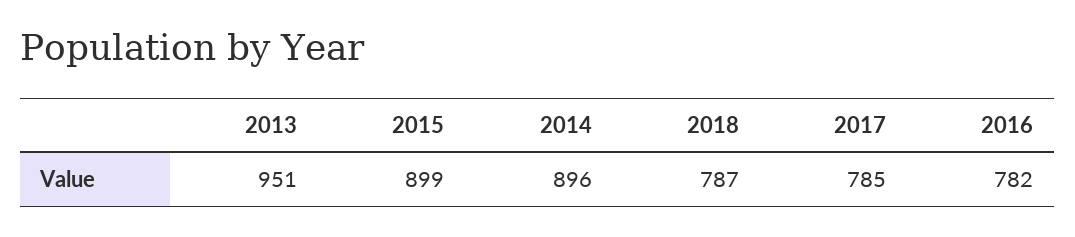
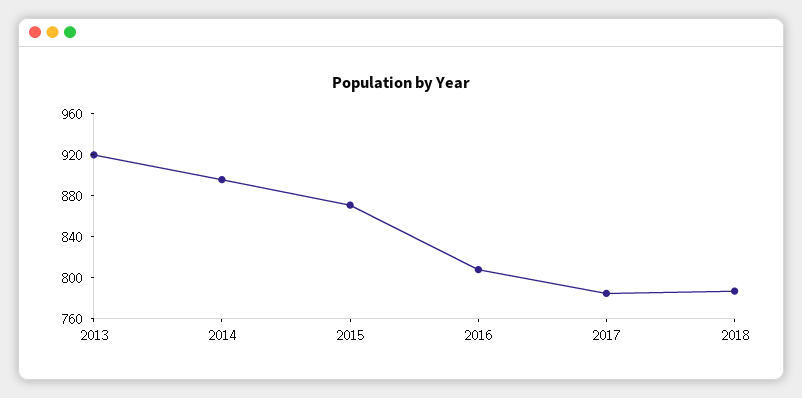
2013: 951 -> 920
2015: 899 -> 870
2016: 782 -> 810

